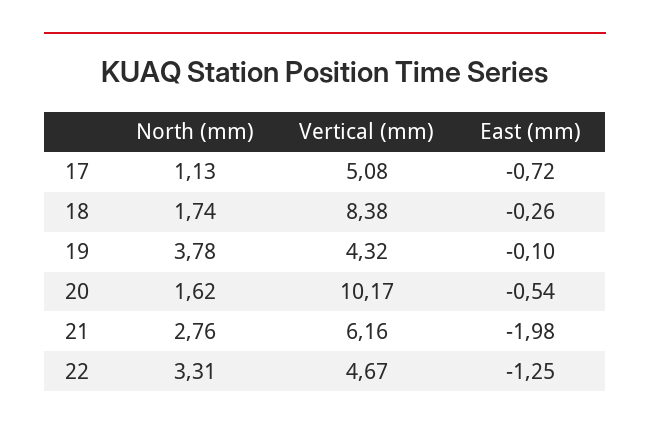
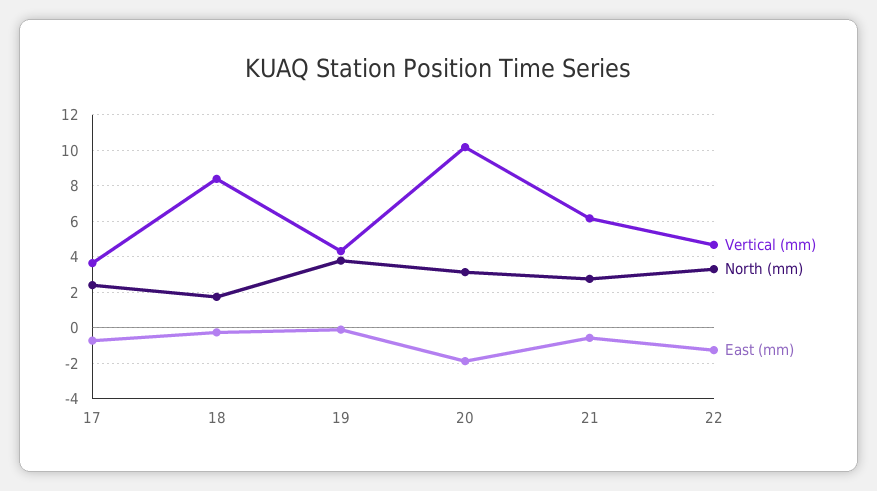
North (mm), 17: 1.13 -> 2.5
Vertical (mm), 17: 5.08 -> 3.5
North (mm), 20: 1.62 -> 3
East (mm), 20: -0.54 -> -2
East (mm), 21: -1.98 -> -0.5

